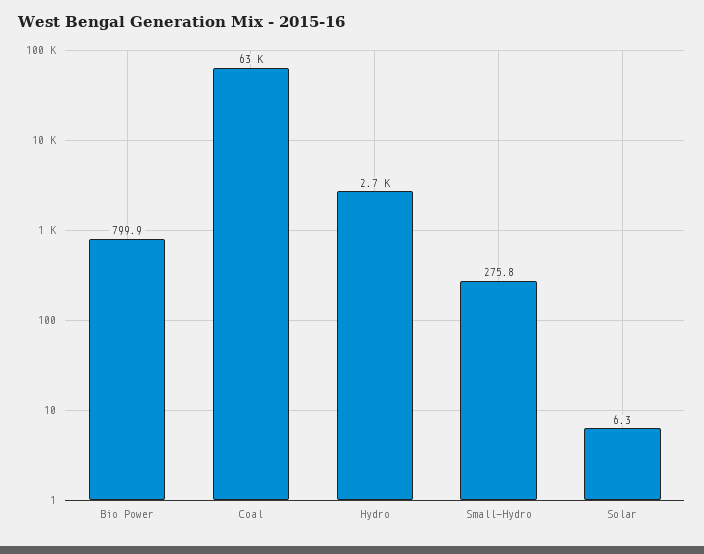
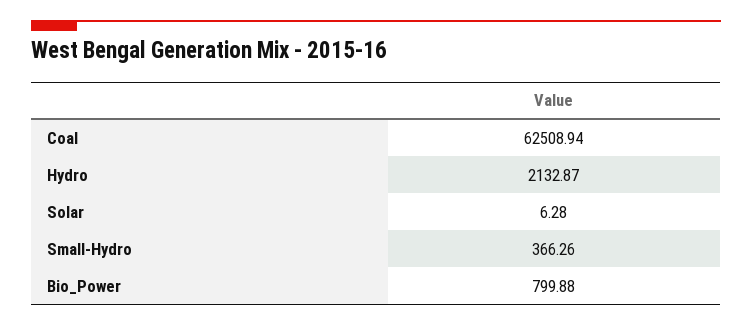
Hydro: 2700 -> 2132.87
Small-Hydro: 275.8 -> 366.26

